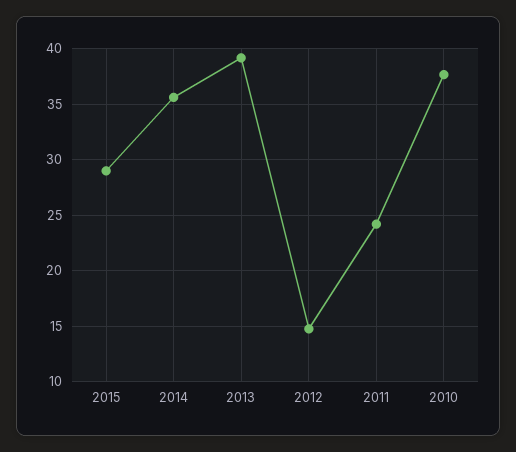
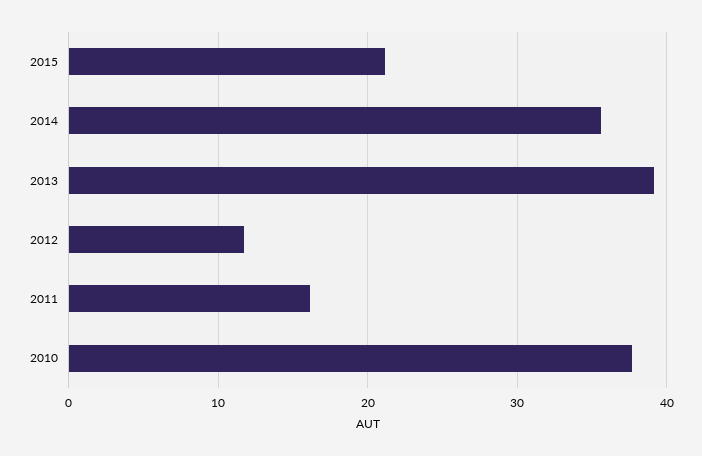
2015: 29 -> 21
2012: 15 -> 12
2011: 24 -> 16

